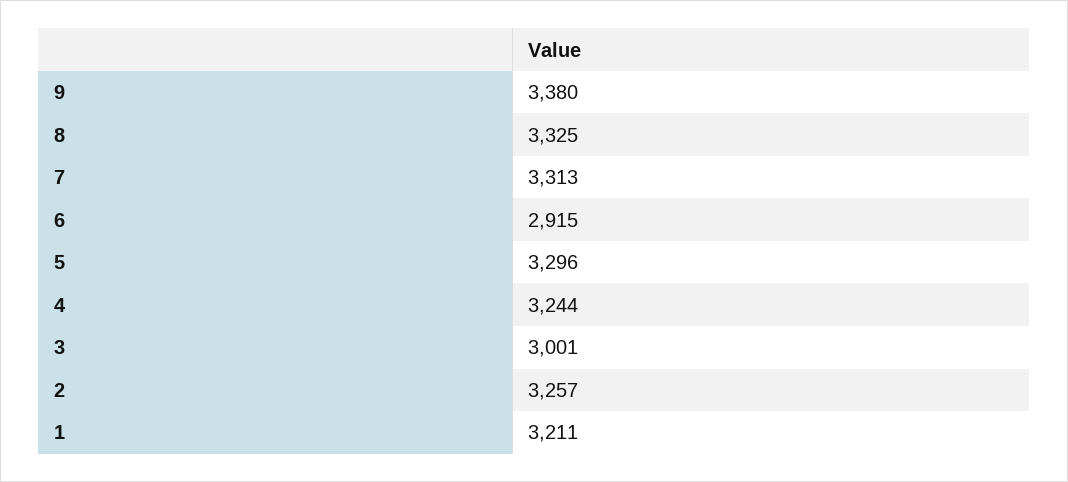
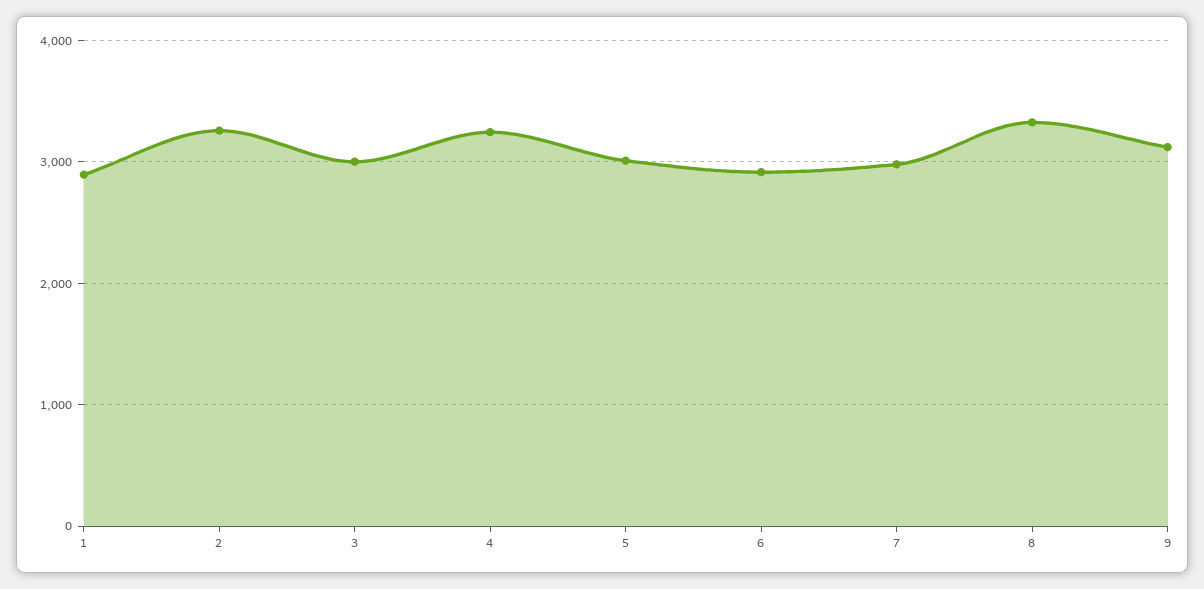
9: 3380 -> 3100
7: 3313 -> 3000
5: 3296 -> 3000
1: 3211 -> 2900

